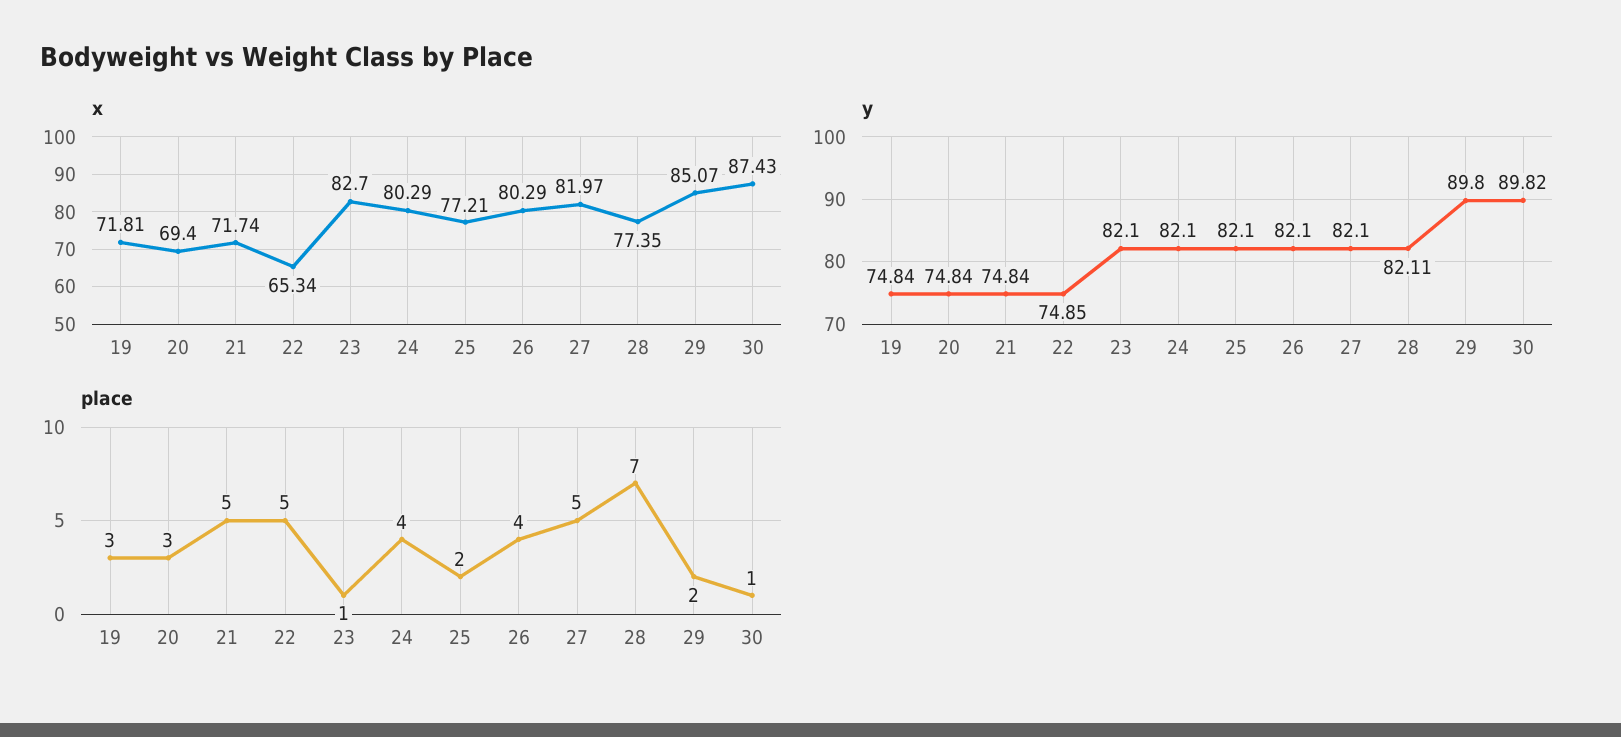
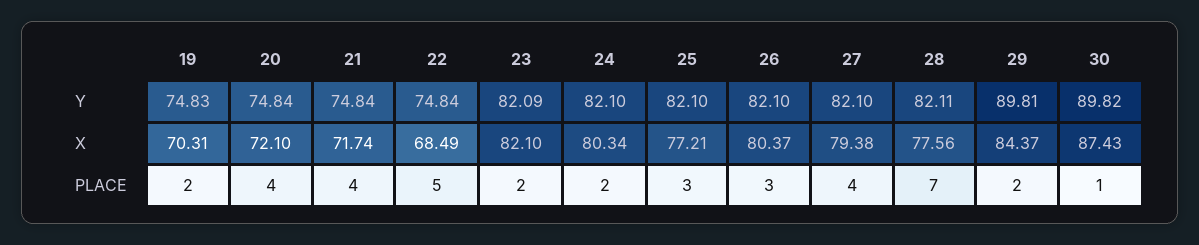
x, 19: 71.81 -> 70.31
x, 20: 69.4 -> 72.1
x, 22: 65.34 -> 68.49
x, 23: 82.7 -> 82.1
x, 24: 80.29 -> 80.34
x, 26: 80.29 -> 80.37
x, 27: 81.97 -> 79.38
x, 28: 77.35 -> 77.56
x, 29: 85.07 -> 84.37
y, 19: 74.84 -> 74.83
y, 22: 74.85 -> 74.84
y, 23: 82.1 -> 82.09
y, 29: 89.8 -> 89.81
place, 19: 3 -> 2
place, 20: 3 -> 4
place, 21: 5 -> 4
place, 23: 1 -> 2
place, 24: 4 -> 2
place, 25: 2 -> 3
place, 26: 4 -> 3
place, 27: 5 -> 4

